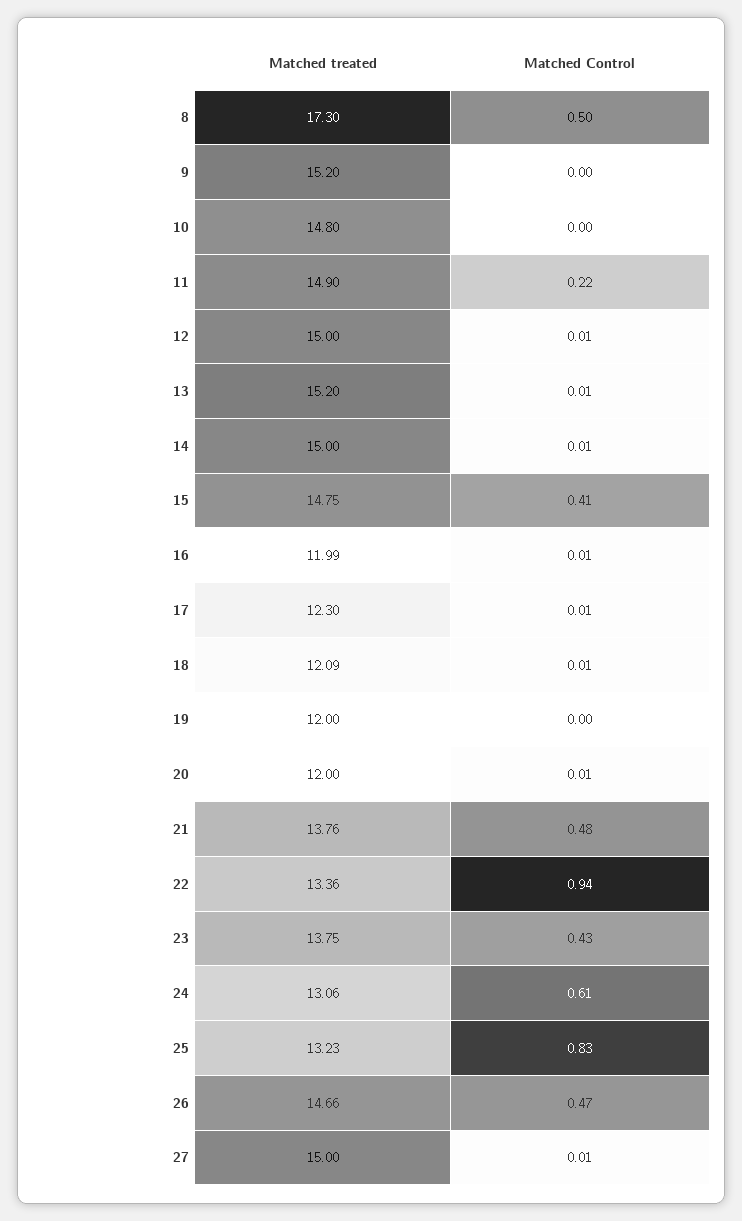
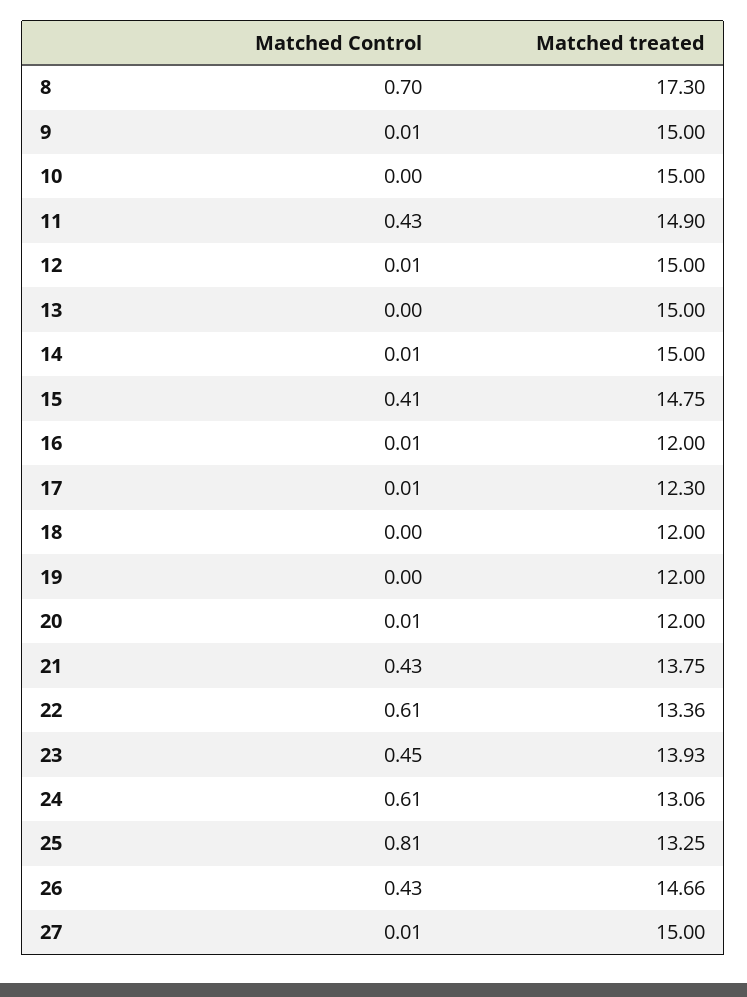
Matched Control, 8: 0.5 -> 0.7
Matched treated, 9: 15.2 -> 15
Matched Control, 9: 0 -> 0.01
Matched treated, 10: 14.8 -> 15
Matched Control, 11: 0.22 -> 0.43
Matched treated, 13: 15.2 -> 15
Matched Control, 13: 0.01 -> 0
Matched treated, 16: 11.99 -> 12
Matched treated, 18: 12.09 -> 12
Matched Control, 18: 0.01 -> 0
Matched treated, 21: 13.76 -> 13.75
Matched Control, 21: 0.48 -> 0.43
Matched Control, 22: 0.94 -> 0.61
Matched treated, 23: 13.75 -> 13.93
Matched Control, 23: 0.43 -> 0.45
Matched treated, 25: 13.23 -> 13.25
Matched Control, 25: 0.83 -> 0.81
Matched Control, 26: 0.47 -> 0.43

